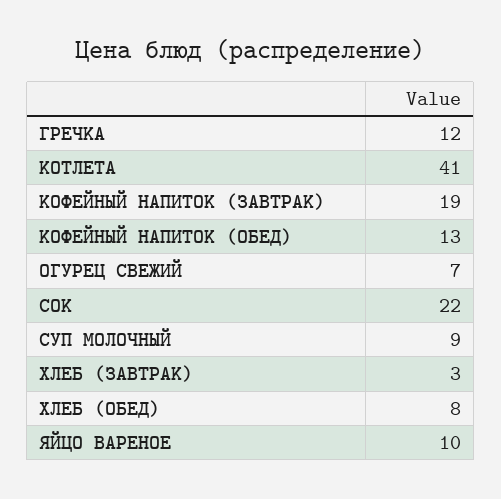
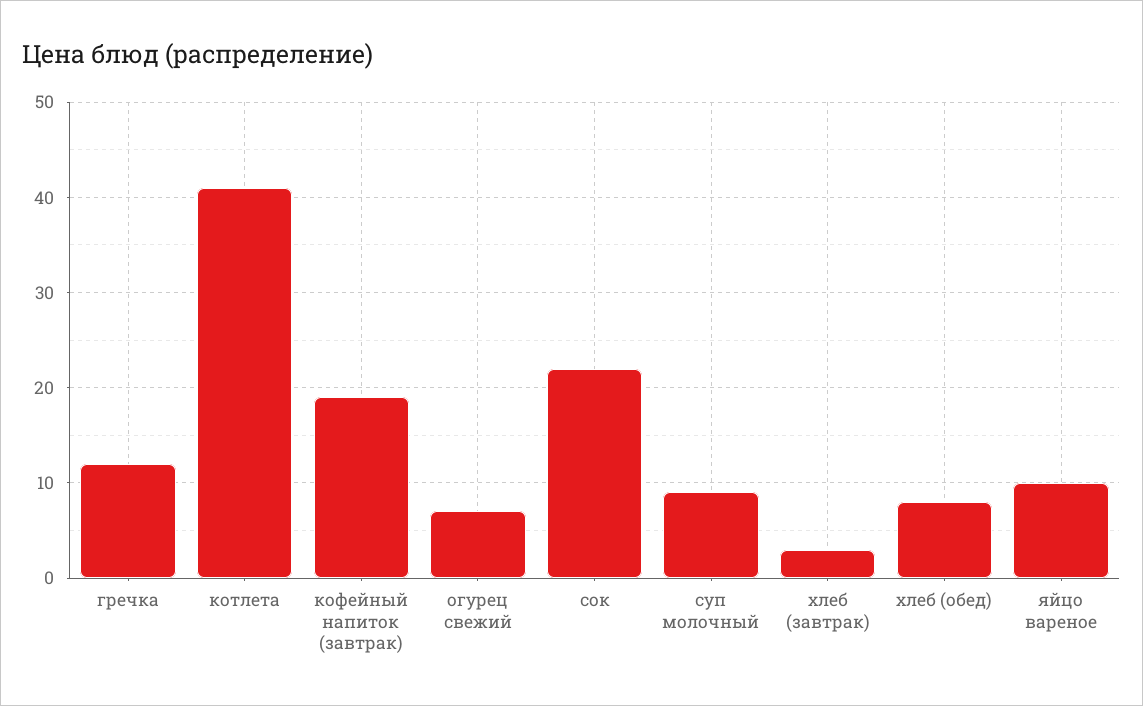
КОФЕЙНЫЙ НАПИТОК (ОБЕД): 13 -> none

